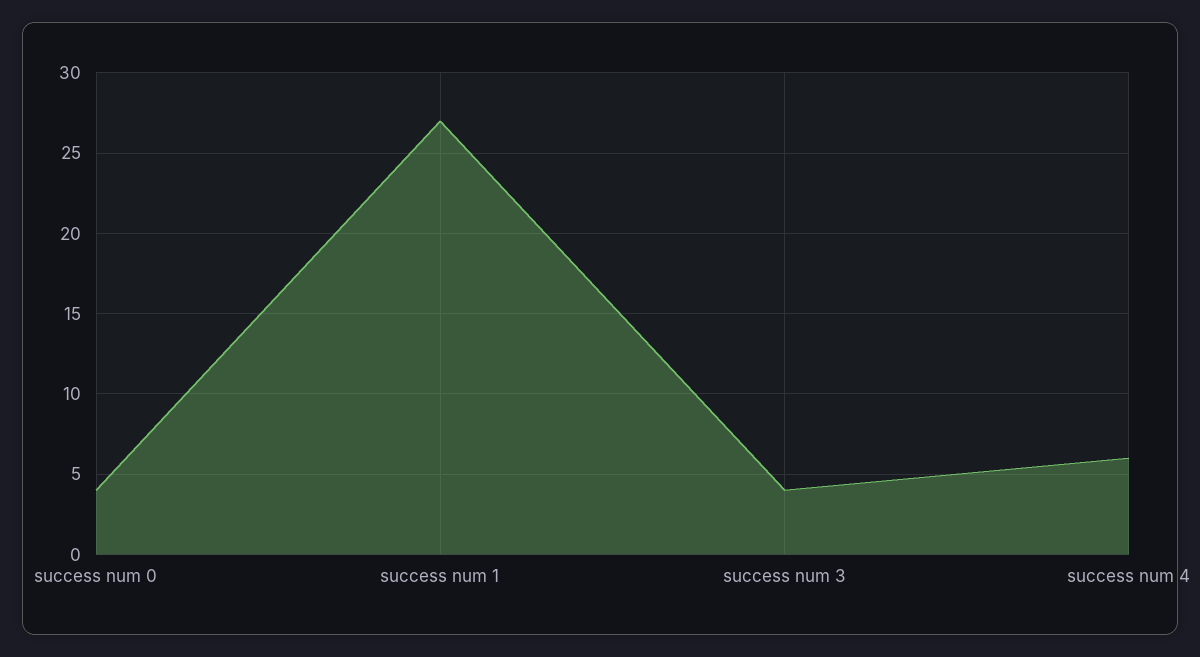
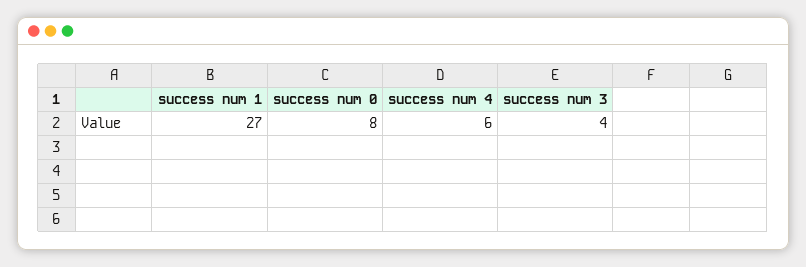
success num 0: 4 -> 8

